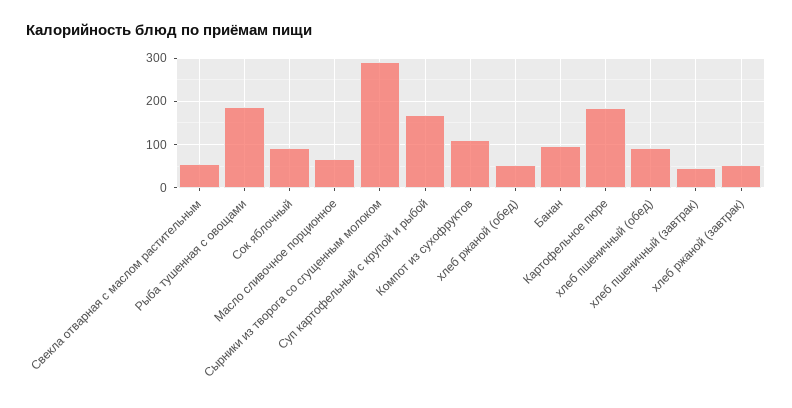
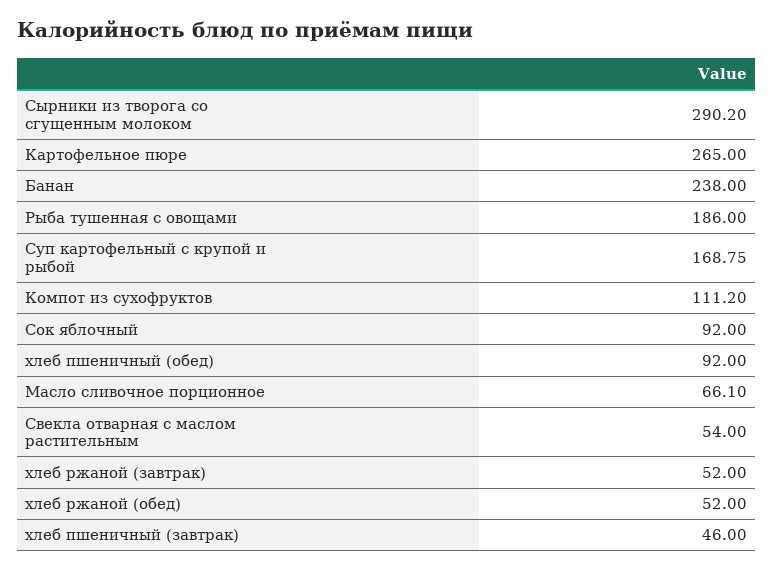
Банан: 100 -> 238
Картофельное пюре: 180 -> 265

